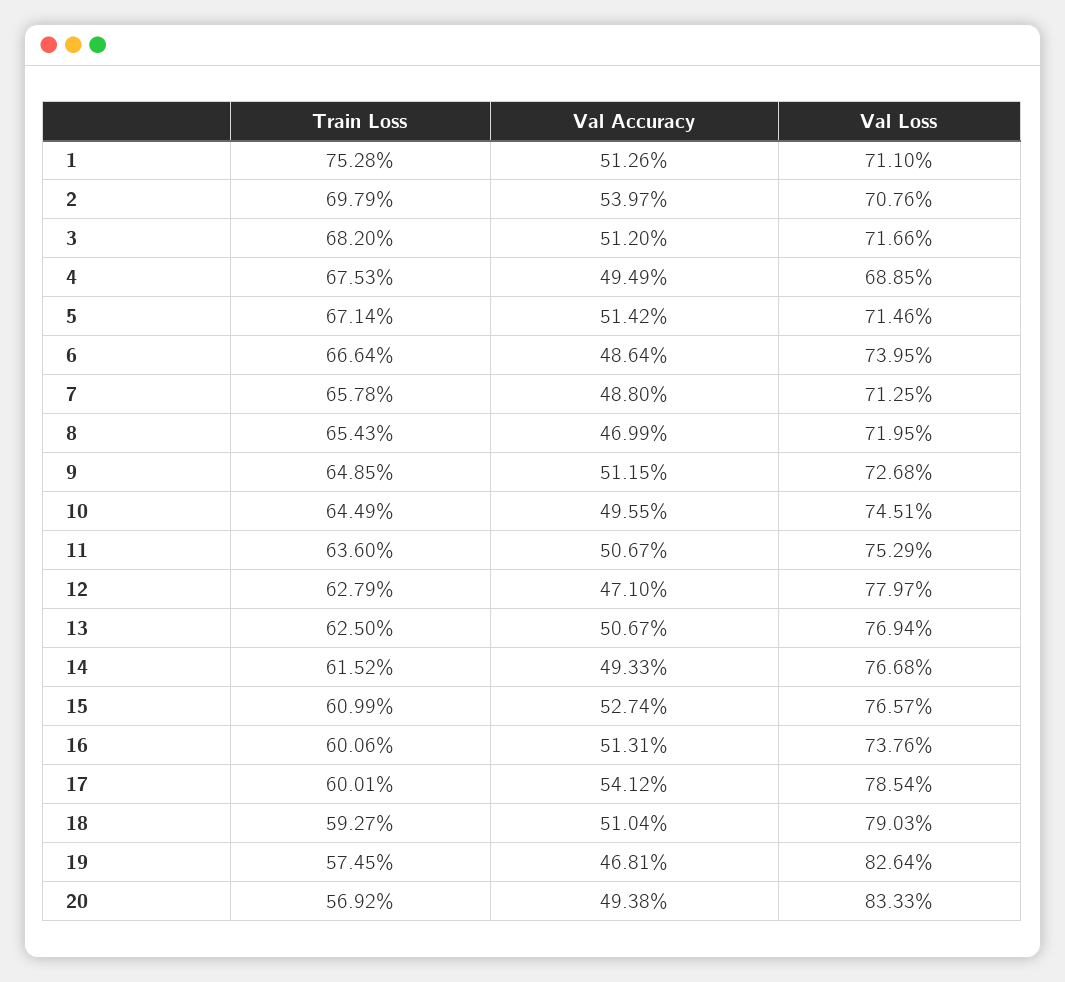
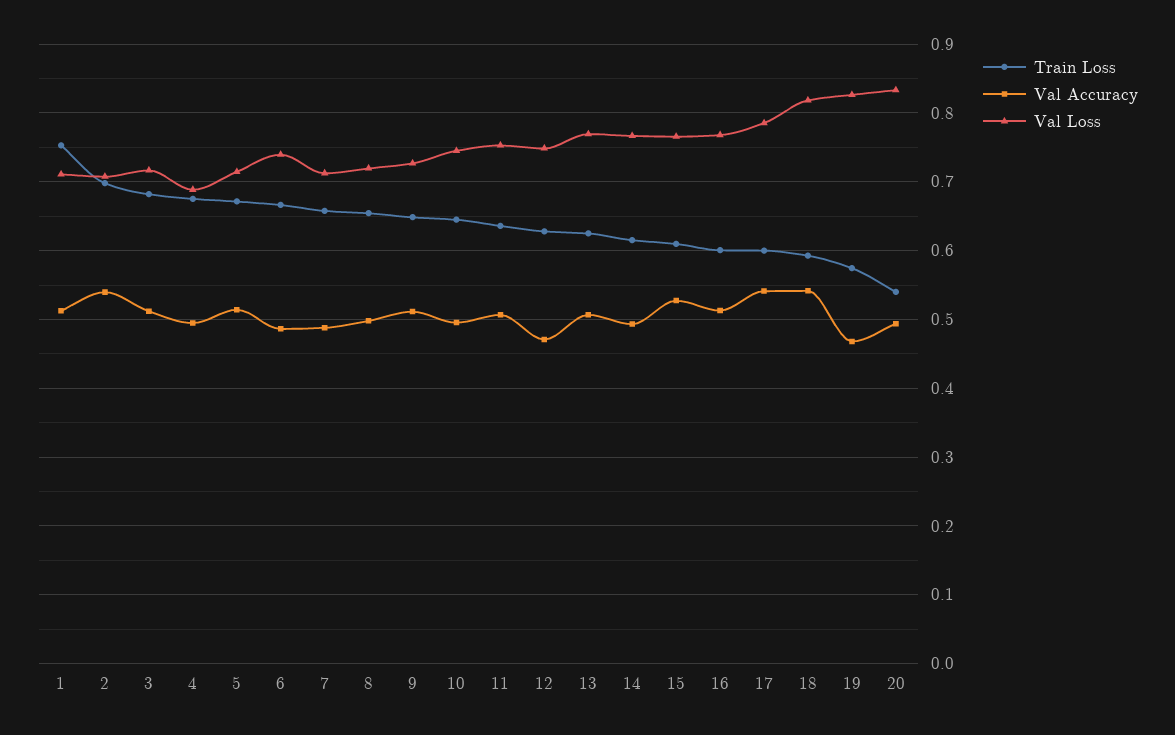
Val Accuracy, 8: 0.4699 -> 0.5
Val Loss, 12: 0.7797 -> 0.75
Val Loss, 16: 0.7376 -> 0.77
Val Accuracy, 18: 0.5104 -> 0.54
Val Loss, 18: 0.7903 -> 0.82
Train Loss, 20: 0.5692 -> 0.54

